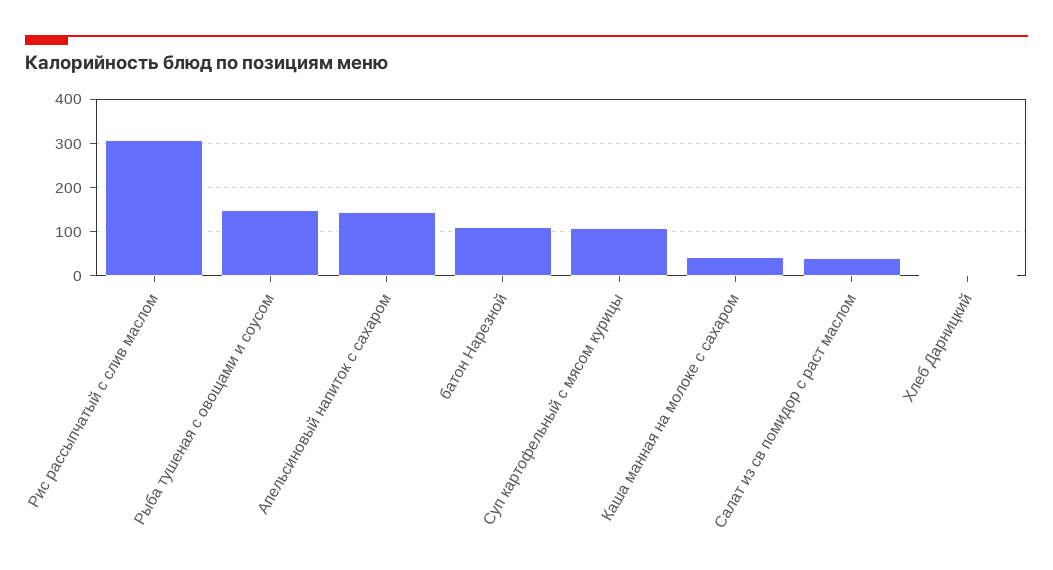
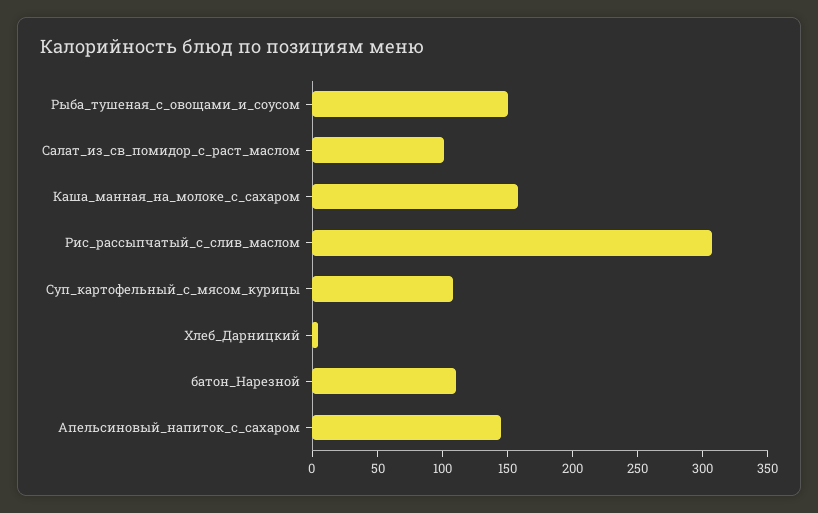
Каша манная на молоке с сахаром: 40 -> 160
Салат из св помидор с раст маслом: 40 -> 100

